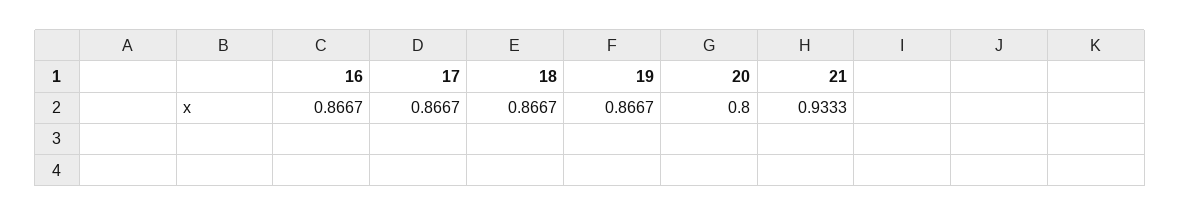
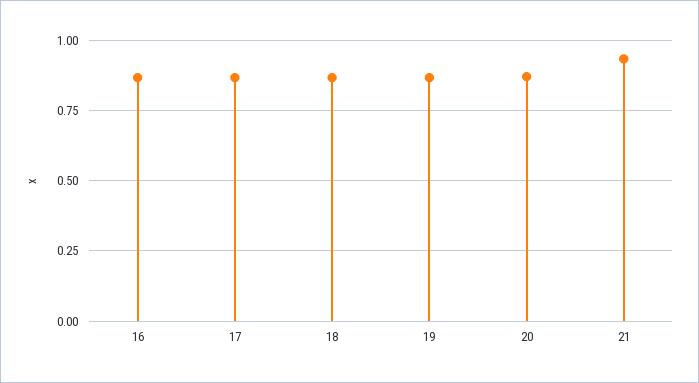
20: 0.8 -> 0.875

